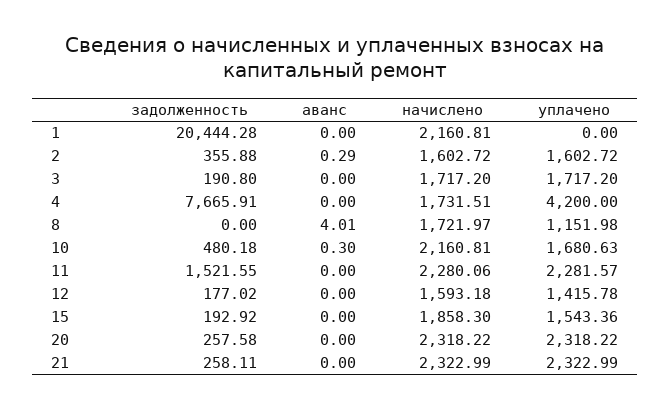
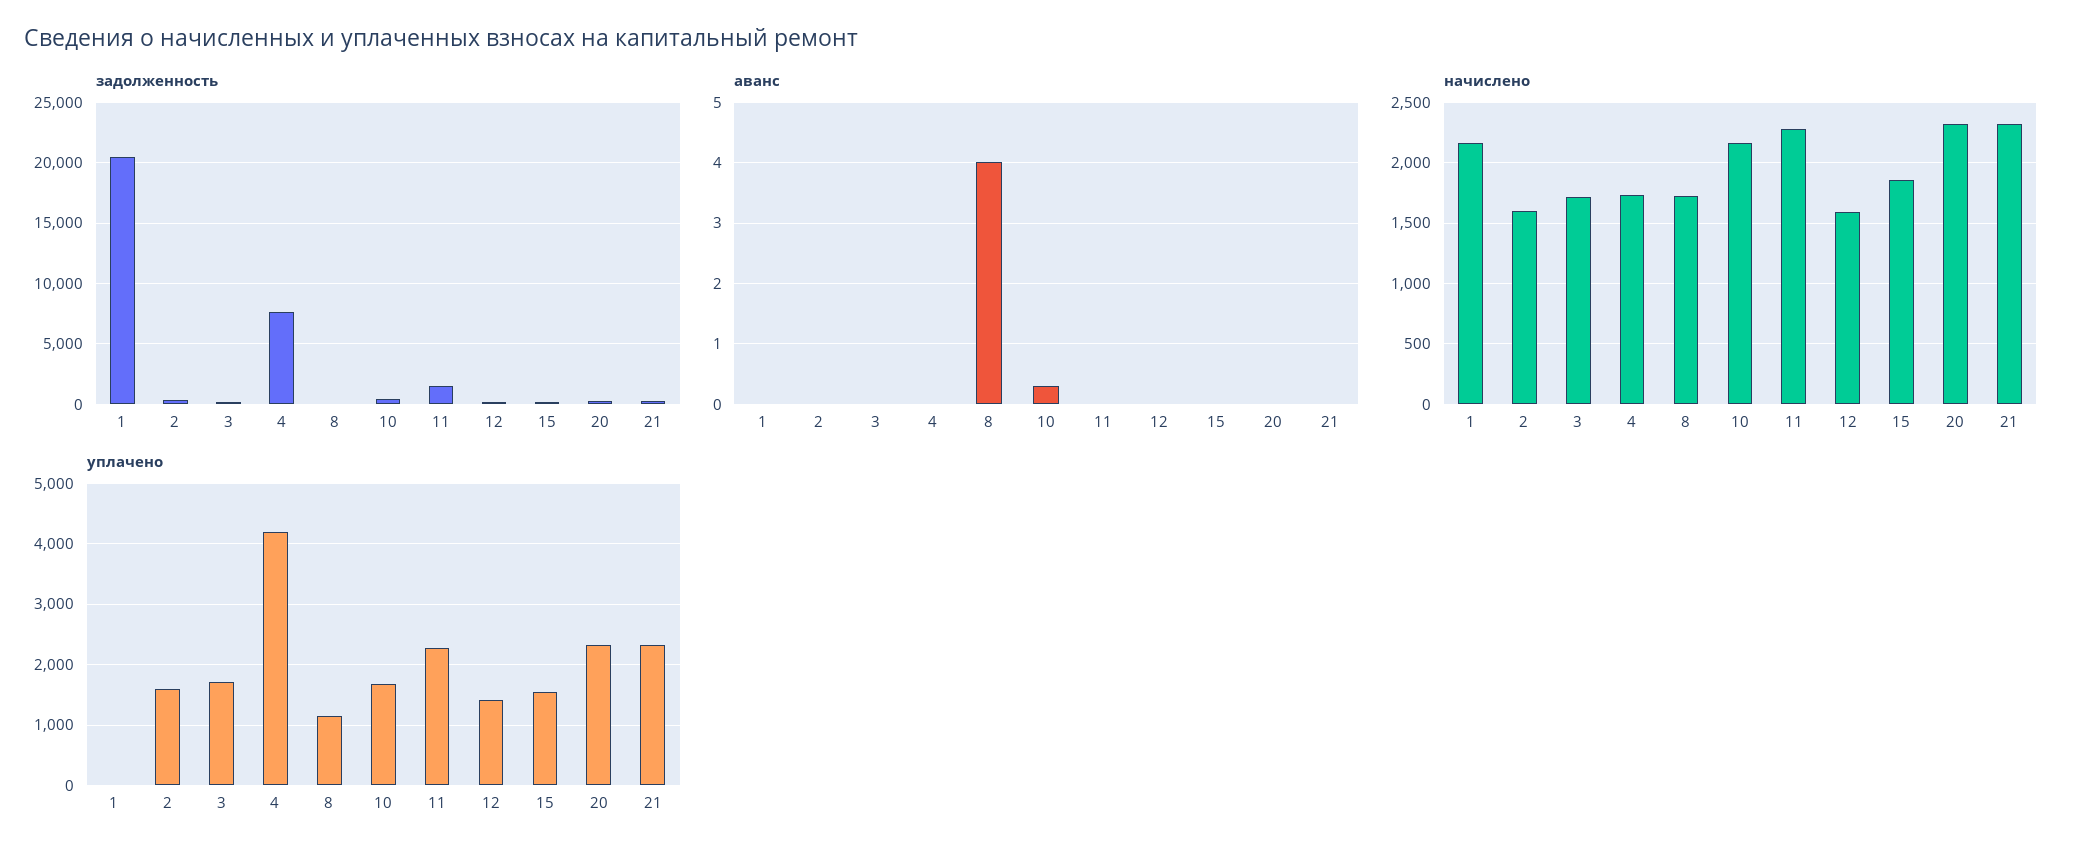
аванс, 2: 0.29 -> 0

